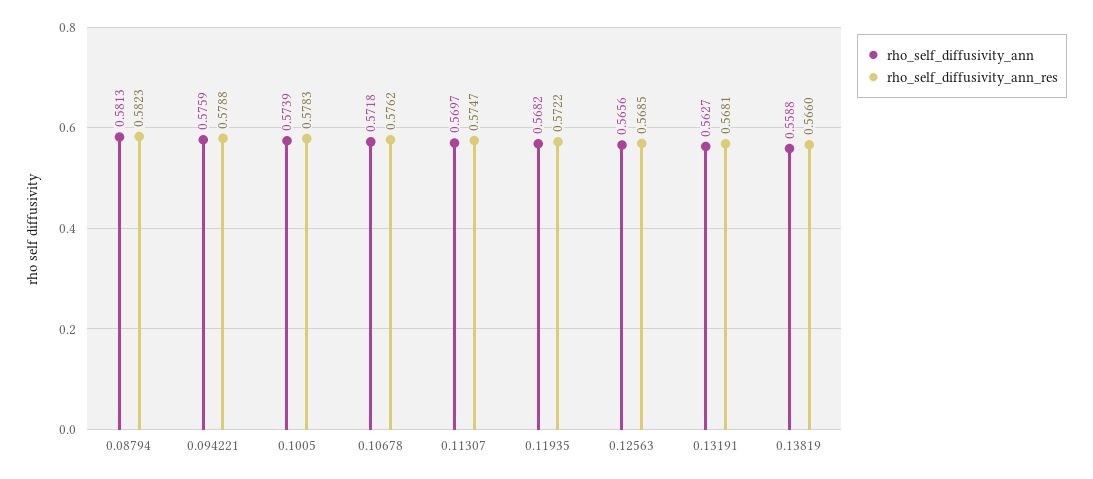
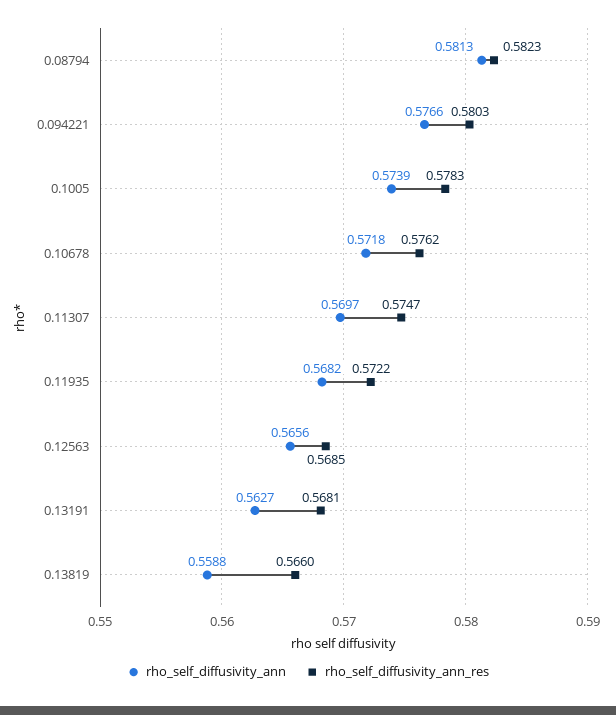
rho_self_diffusivity_ann, 0.094221: 0.5759 -> 0.5766
rho_self_diffusivity_ann_res, 0.094221: 0.5788 -> 0.5803

